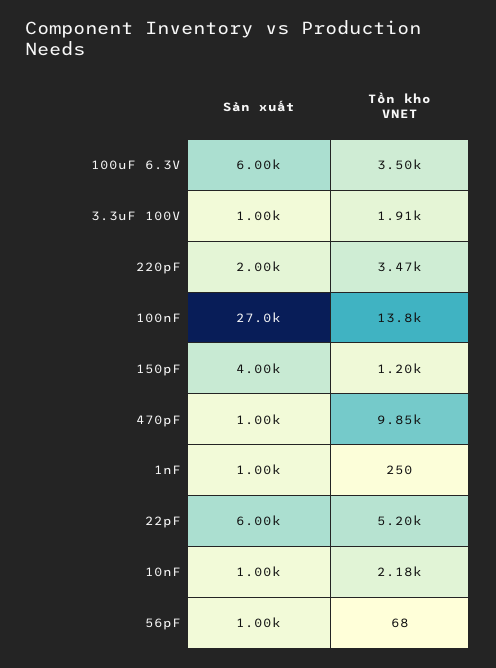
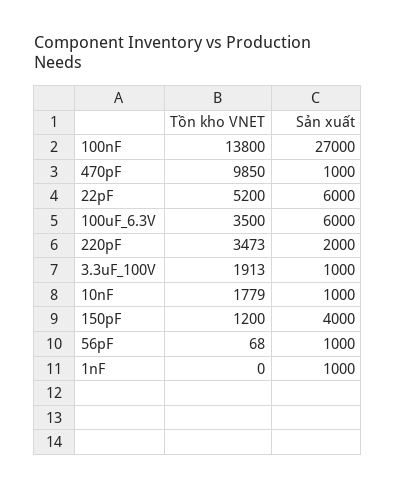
Tồn kho VNET, 1nF: 250 -> 0
Tồn kho VNET, 10nF: 2180 -> 1779

